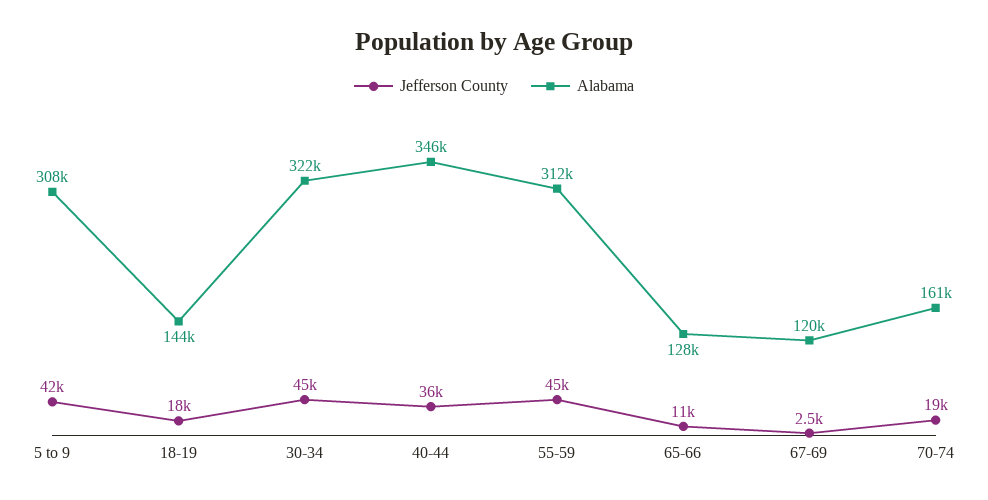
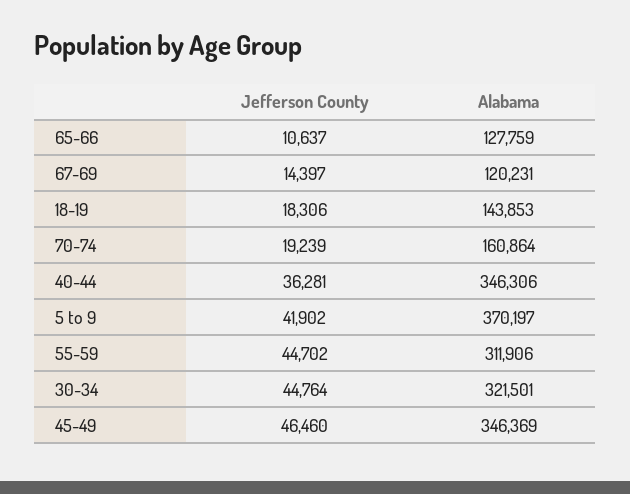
Alabama, 5 to 9: 308000 -> 370197
Jefferson County, 67-69: 2500 -> 14397
Jefferson County, 45-49: none -> 46460
Alabama, 45-49: none -> 346369

